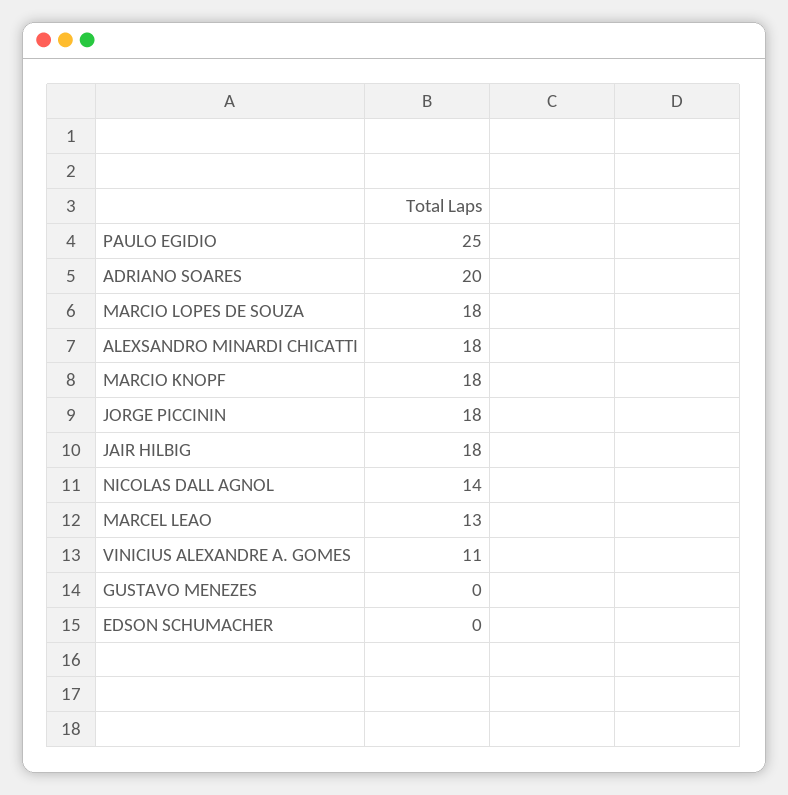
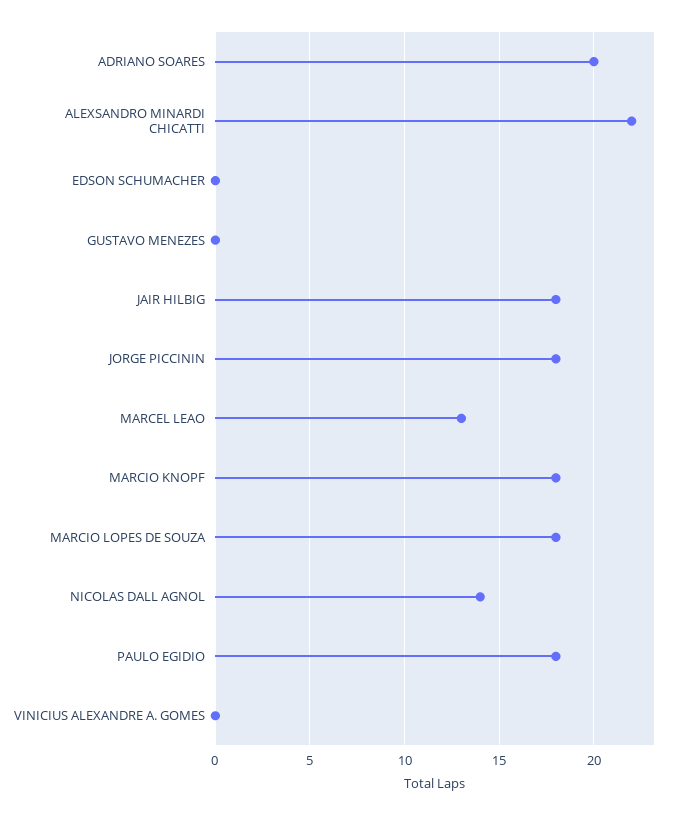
PAULO EGIDIO: 25 -> 18
ALEXSANDRO MINARDI CHICATTI: 18 -> 22
VINICIUS ALEXANDRE A. GOMES: 11 -> 0

